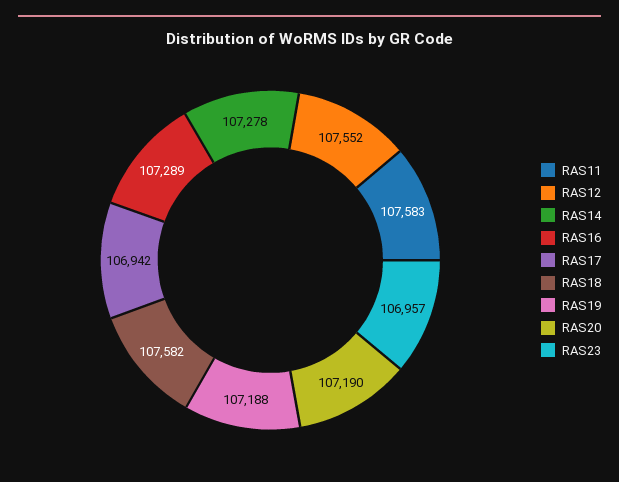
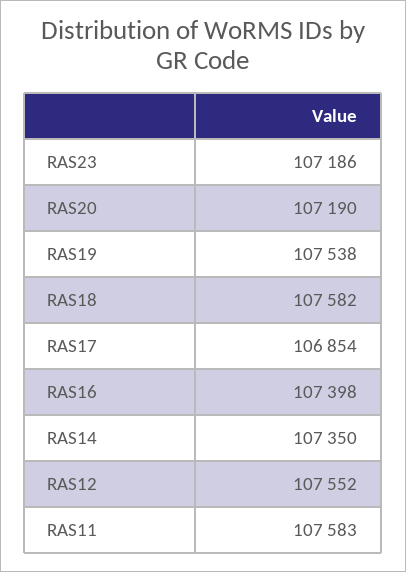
RAS14: 107278 -> 107350
RAS16: 107289 -> 107398
RAS17: 106942 -> 106854
RAS19: 107188 -> 107538
RAS23: 106957 -> 107186

